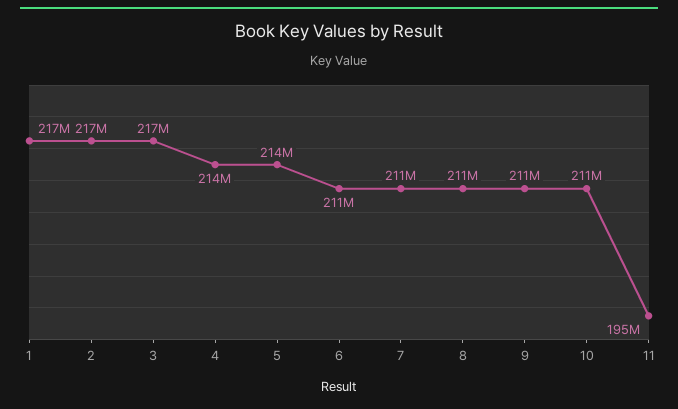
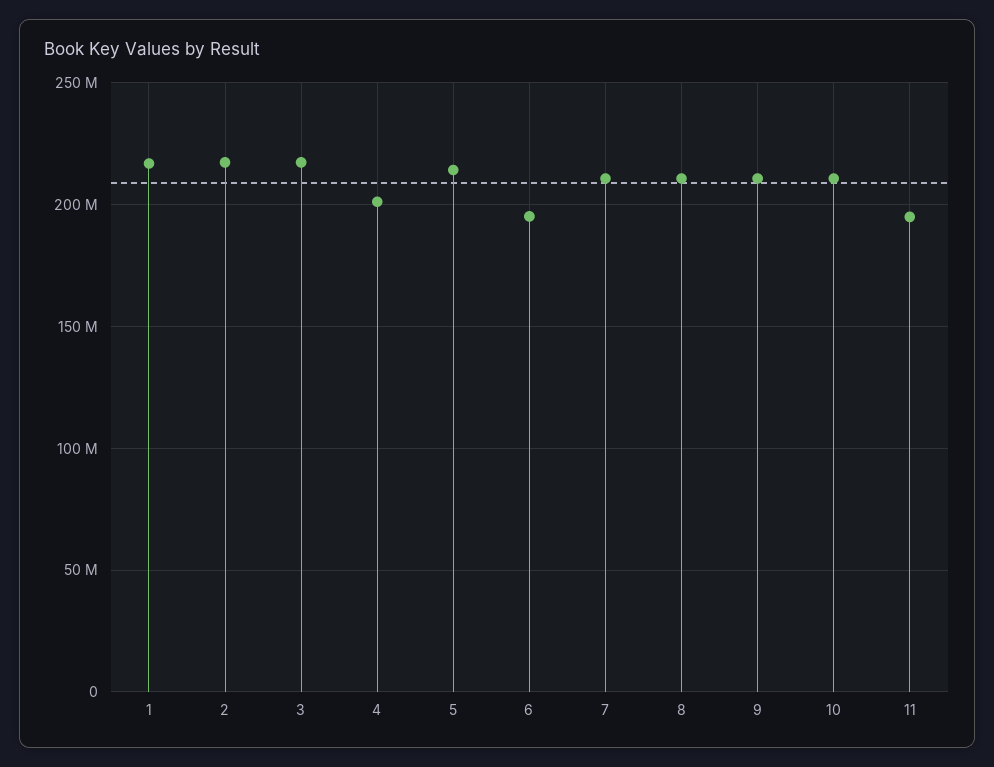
4: 214000000 -> 200000000
6: 211000000 -> 195000000

